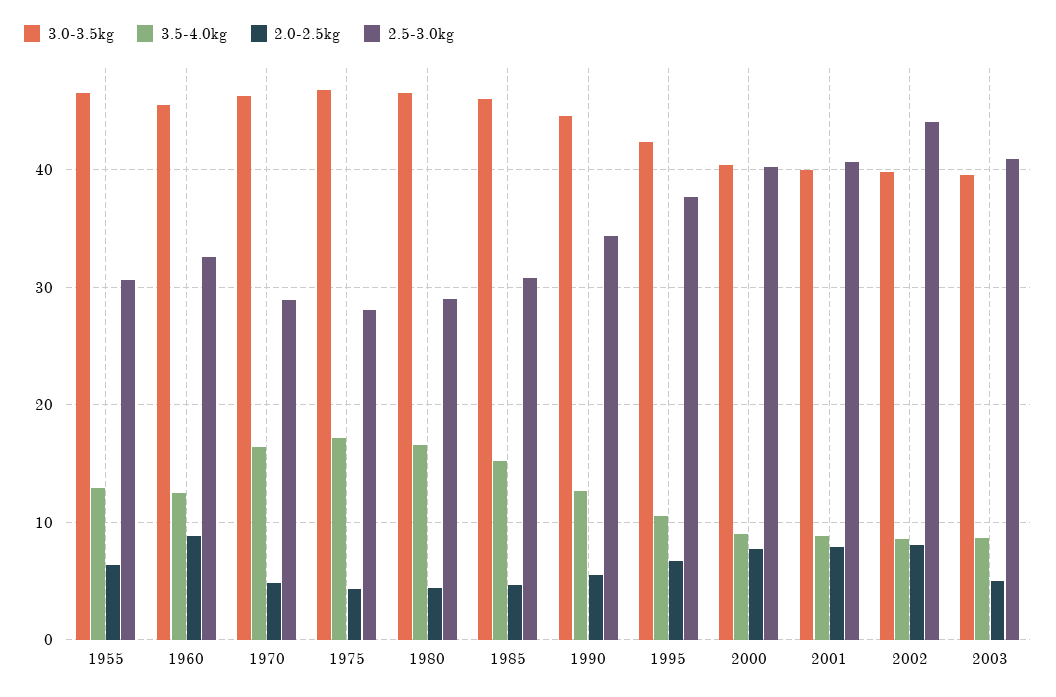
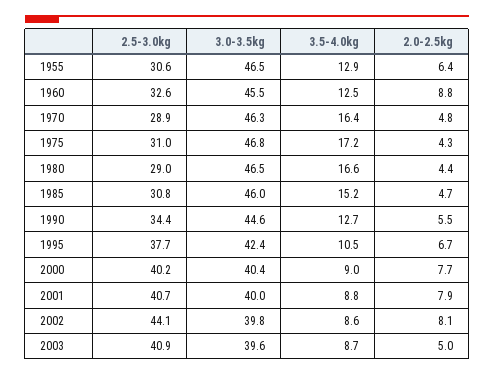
2.5-3.0kg, 1975: 28 -> 31

